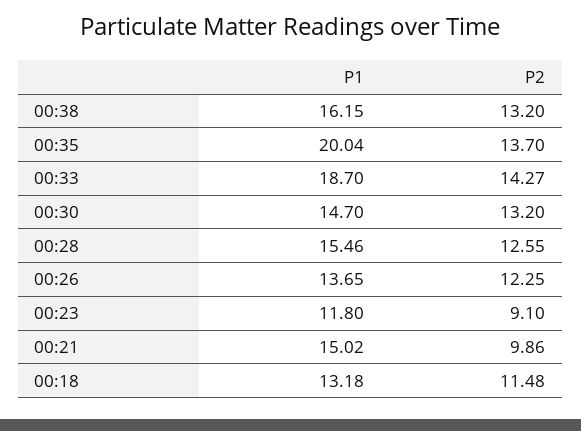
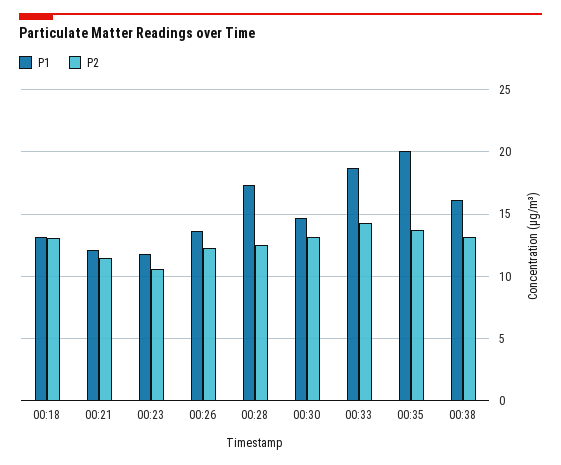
P1, 00:28: 15.46 -> 17.5
P2, 00:23: 9.1 -> 10.5
P1, 00:21: 15.02 -> 12
P2, 00:21: 9.86 -> 11.5
P2, 00:18: 11.48 -> 13

